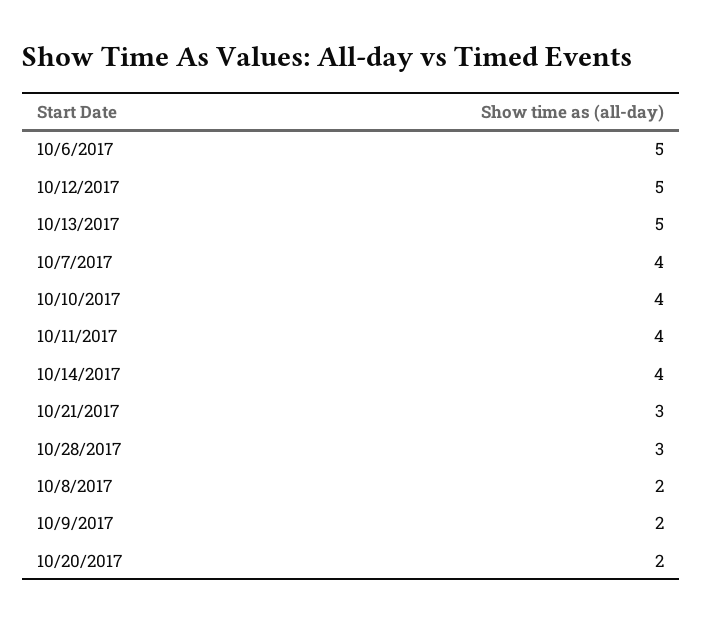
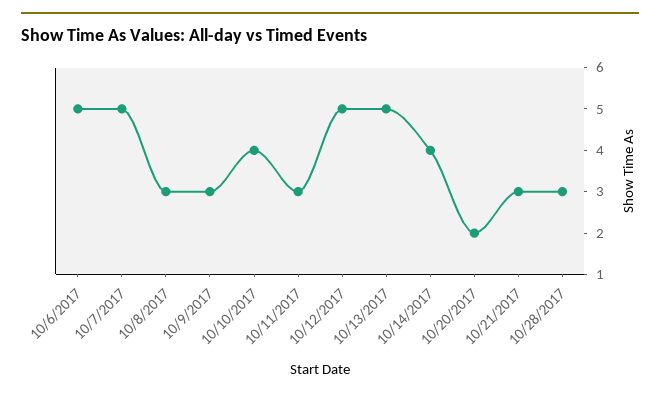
10/7/2017: 4 -> 5
10/11/2017: 4 -> 3
10/8/2017: 2 -> 3
10/9/2017: 2 -> 3

